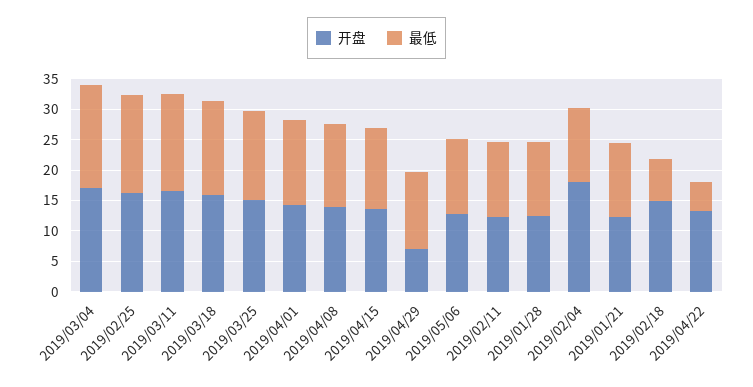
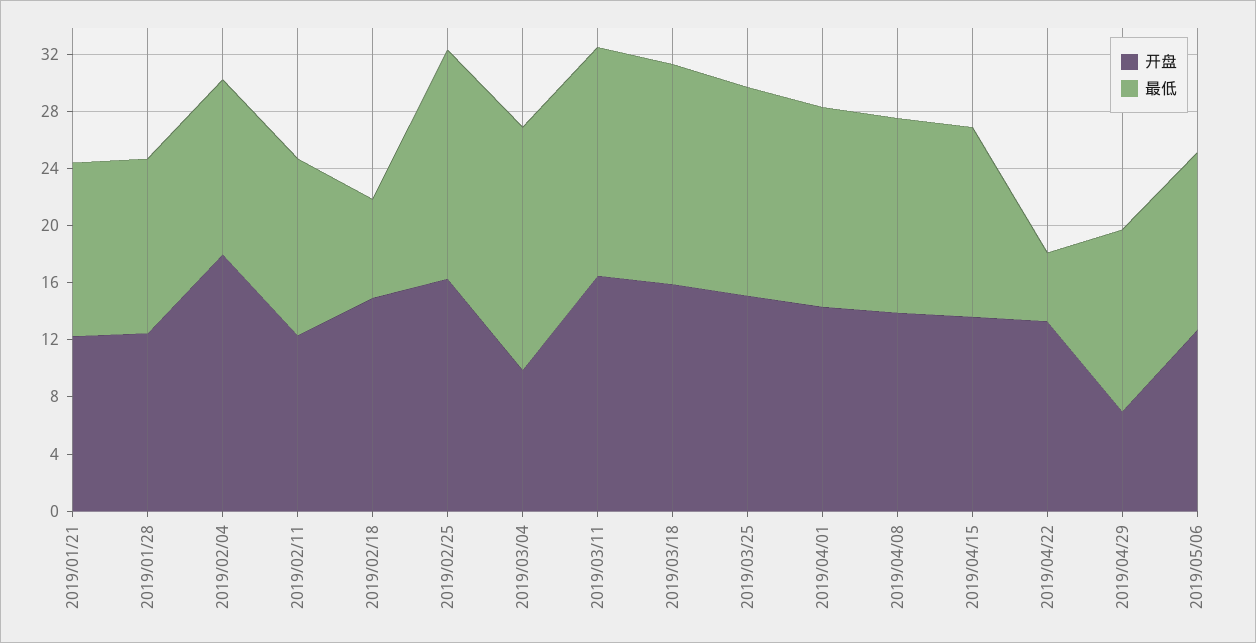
开盘, 2019/03/04: 17.5 -> 10

